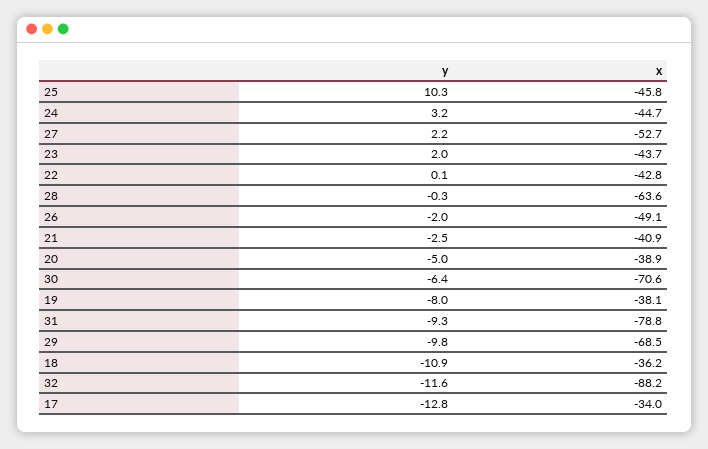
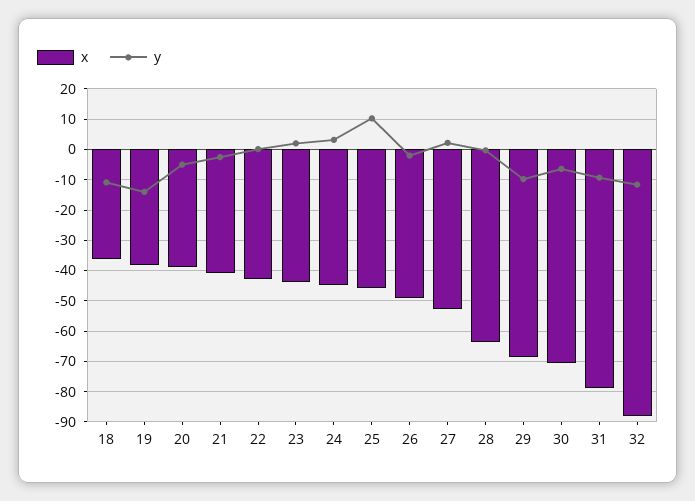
y, 19: -8 -> -14
y, 17: -12.8 -> none
x, 17: -34 -> none

